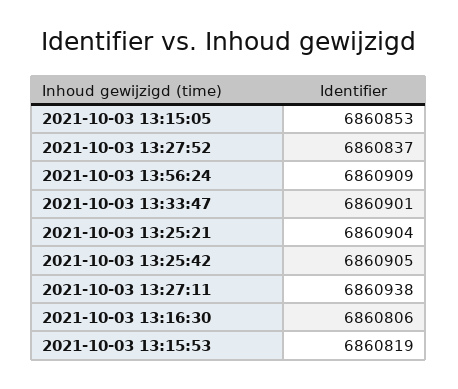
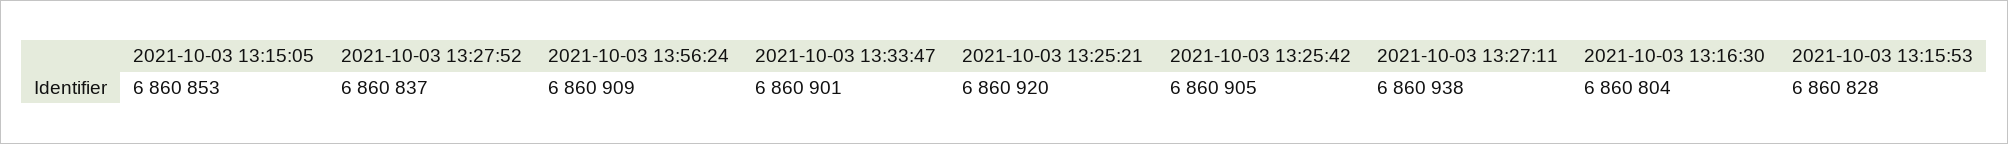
2021-10-03 13:25:21: 6860904 -> 6860920
2021-10-03 13:16:30: 6860806 -> 6860804
2021-10-03 13:15:53: 6860819 -> 6860828

